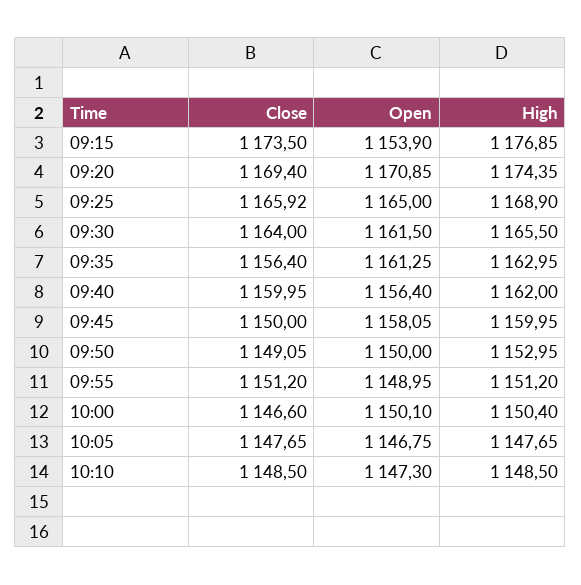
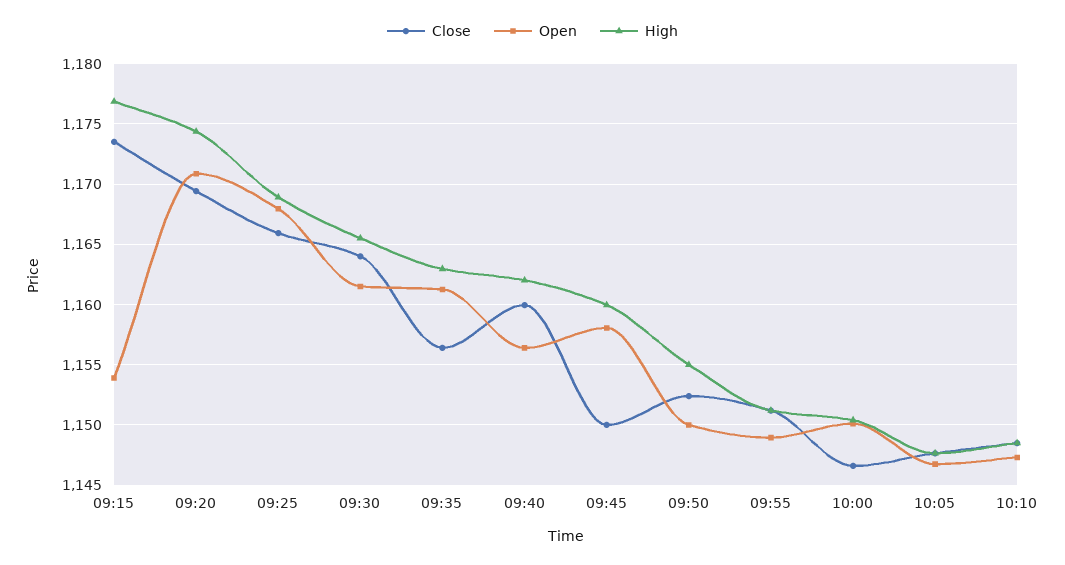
Open, 09:25: 1165 -> 1168
Close, 09:50: 1149.05 -> 1152.5
High, 09:50: 1152.95 -> 1155

